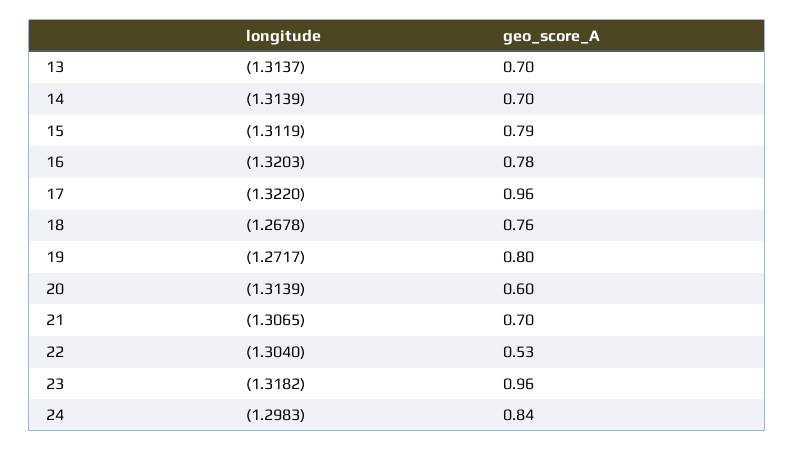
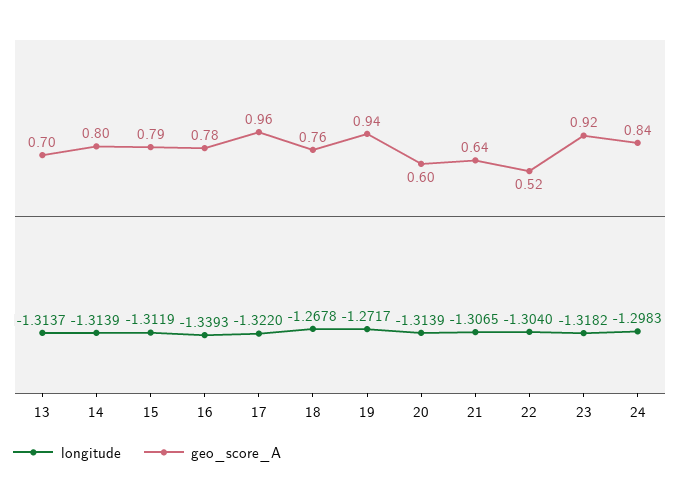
geo_score_A, 14: 0.7 -> 0.8
longitude, 16: -1.3203 -> -1.3393
geo_score_A, 19: 0.8 -> 0.94
geo_score_A, 21: 0.7 -> 0.64
geo_score_A, 22: 0.53 -> 0.52
geo_score_A, 23: 0.96 -> 0.92

